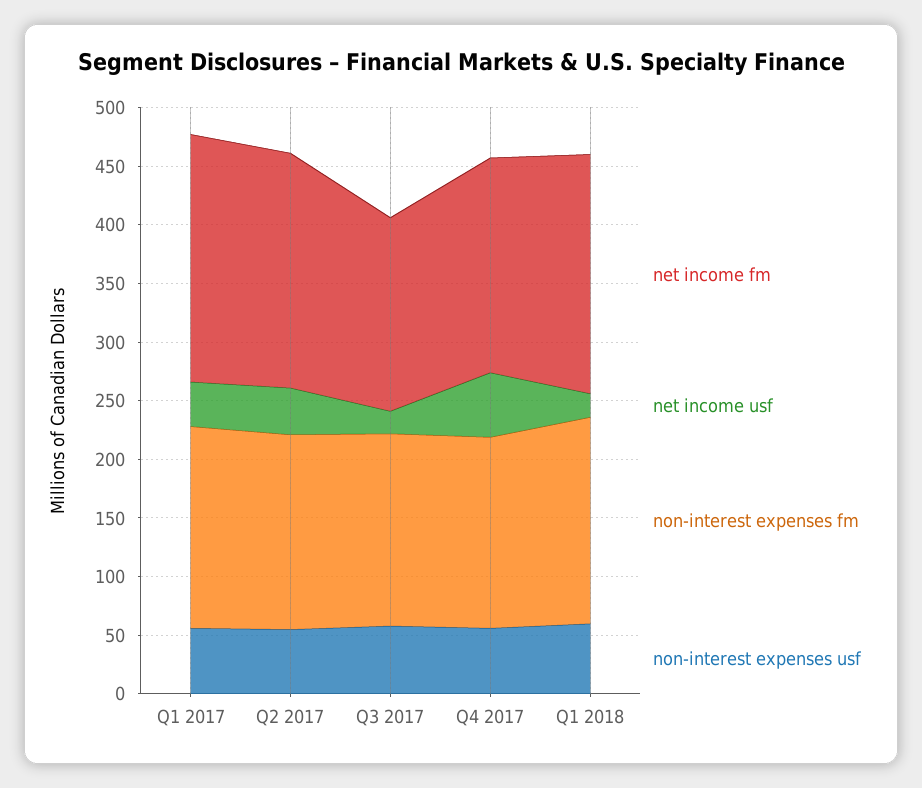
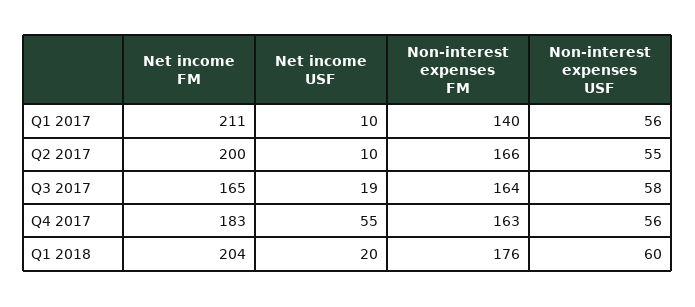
net income usf, Q1 2017: 40 -> 10
non-interest expenses fm, Q1 2017: 170 -> 140
net income usf, Q2 2017: 40 -> 10

